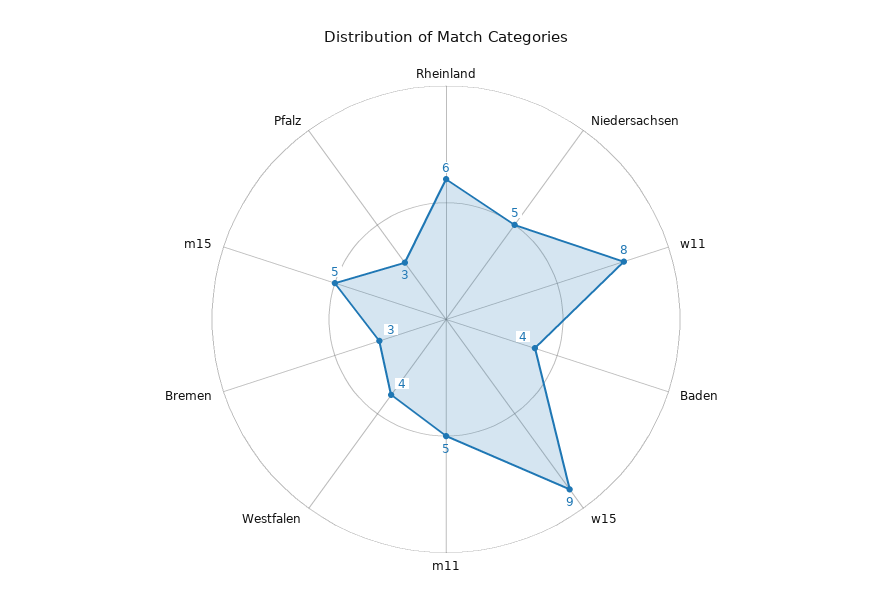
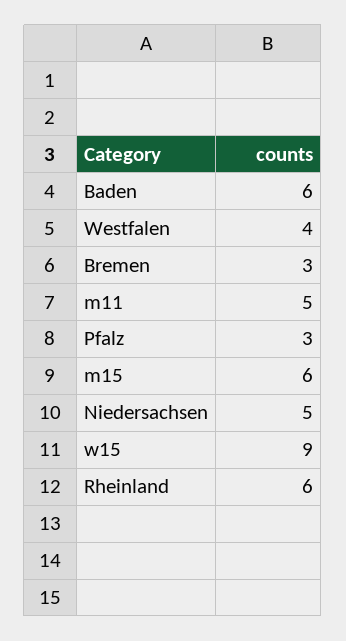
w11: 8 -> none
Baden: 4 -> 6
m15: 5 -> 6

